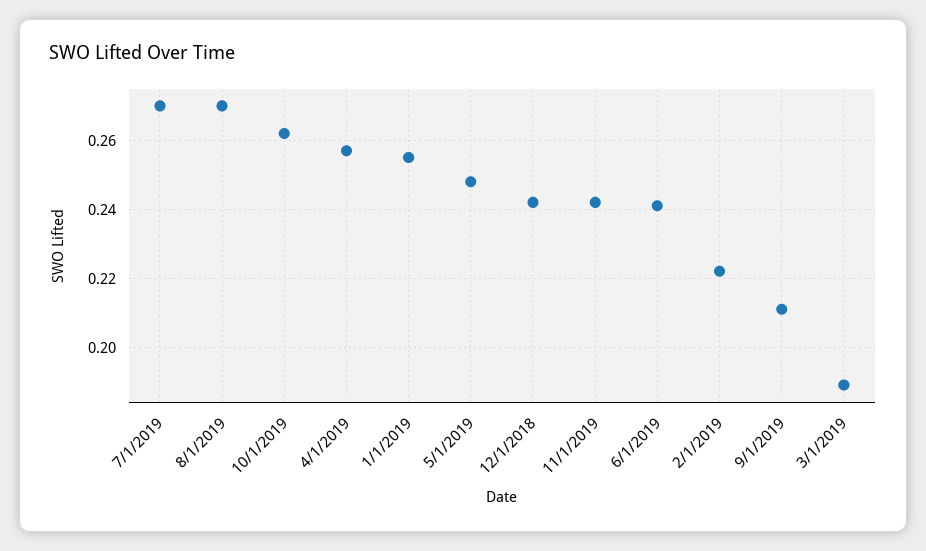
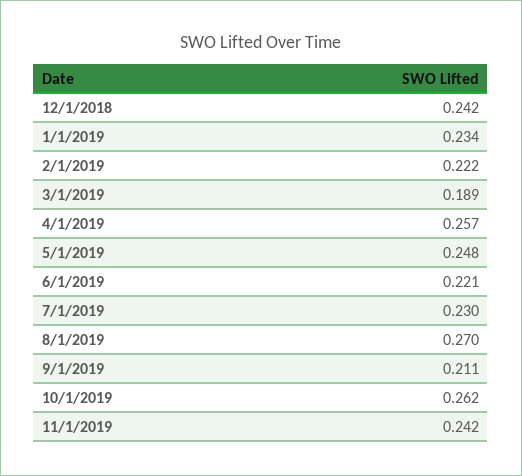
7/1/2019: 0.27 -> 0.23
1/1/2019: 0.255 -> 0.234
6/1/2019: 0.24 -> 0.221

